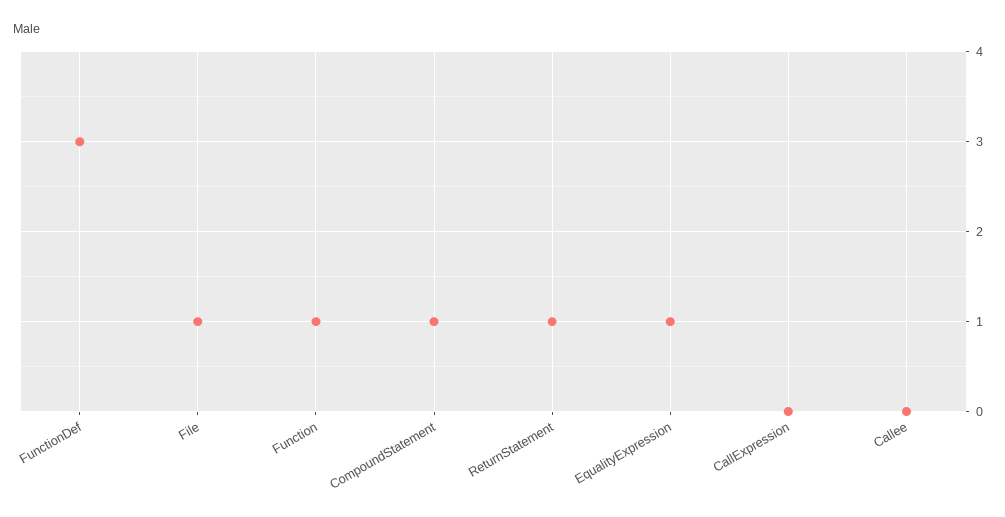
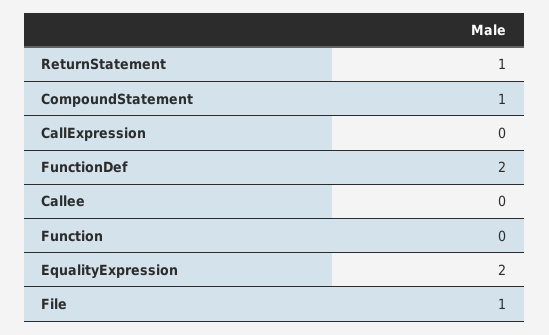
FunctionDef: 3 -> 2
Function: 1 -> 0
EqualityExpression: 1 -> 2

